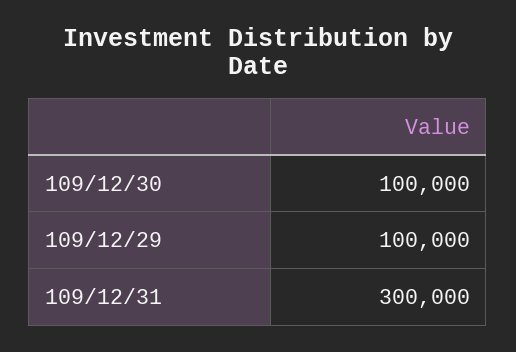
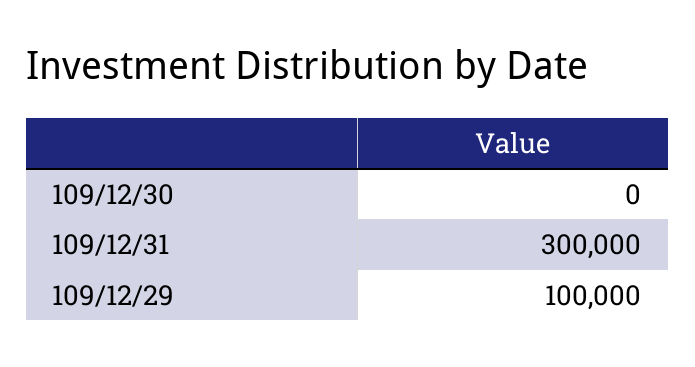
109/12/30: 100000 -> 0

